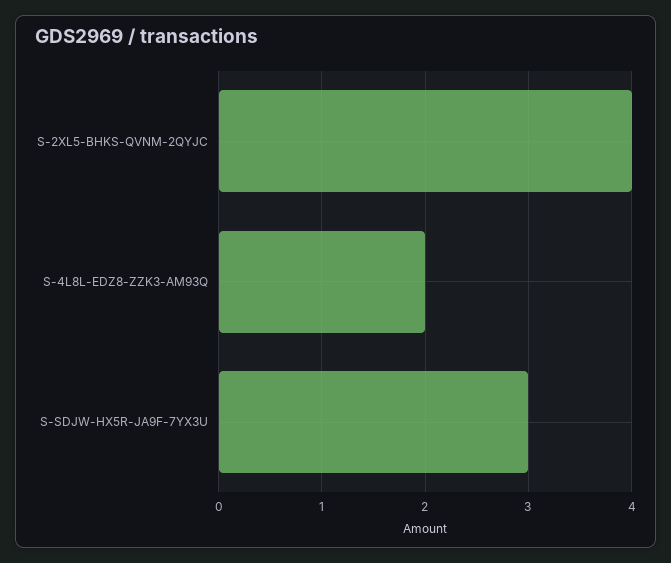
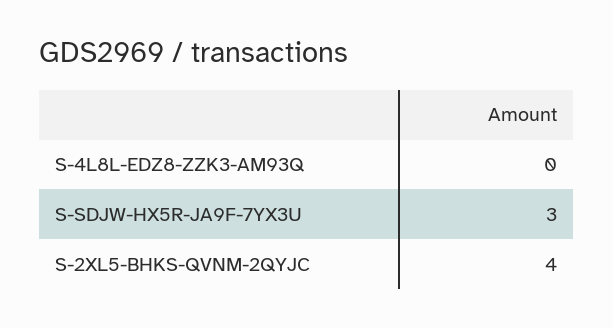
S-4L8L-EDZ8-ZZK3-AM93Q: 2 -> 0

